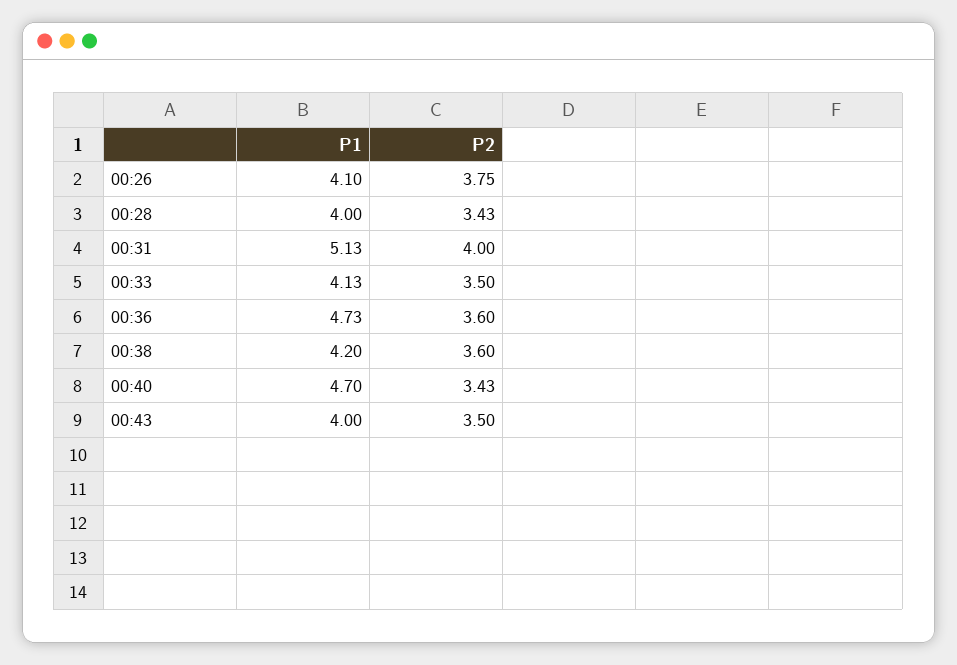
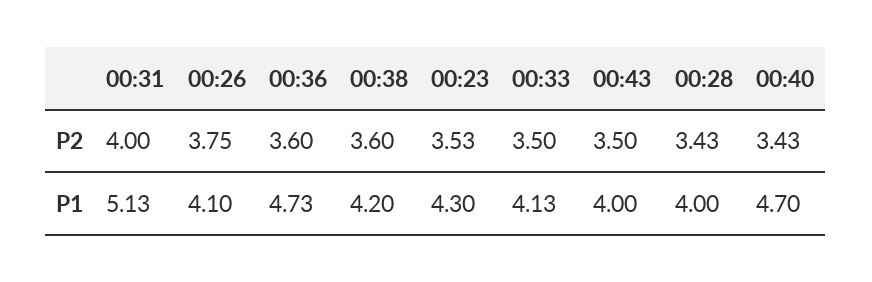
P2, 00:23: none -> 3.53
P1, 00:23: none -> 4.3

